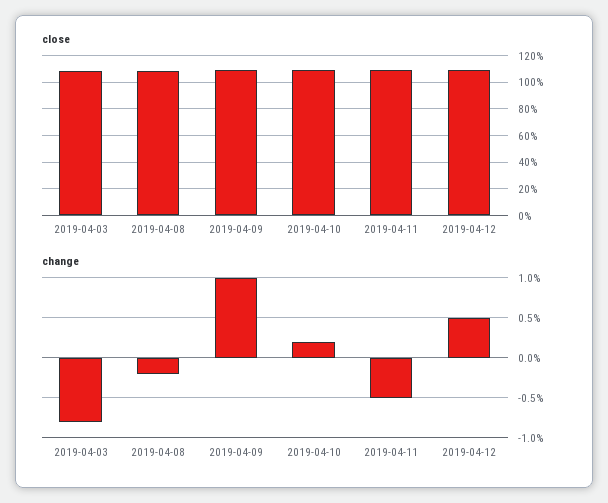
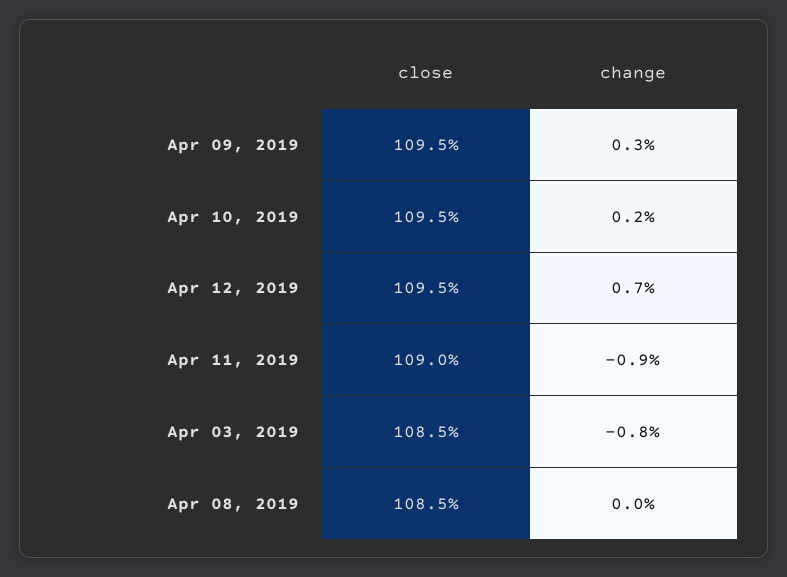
change, 2019-04-08: -0.2 -> 0
change, 2019-04-09: 1 -> 0.3
change, 2019-04-11: -0.5 -> -0.9
change, 2019-04-12: 0.5 -> 0.7

